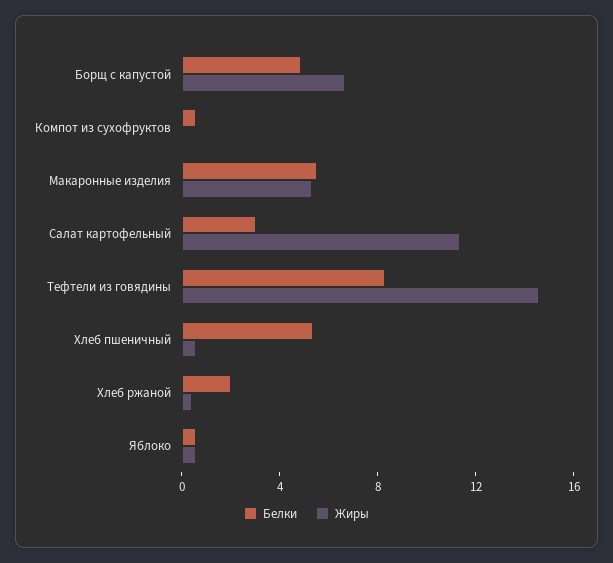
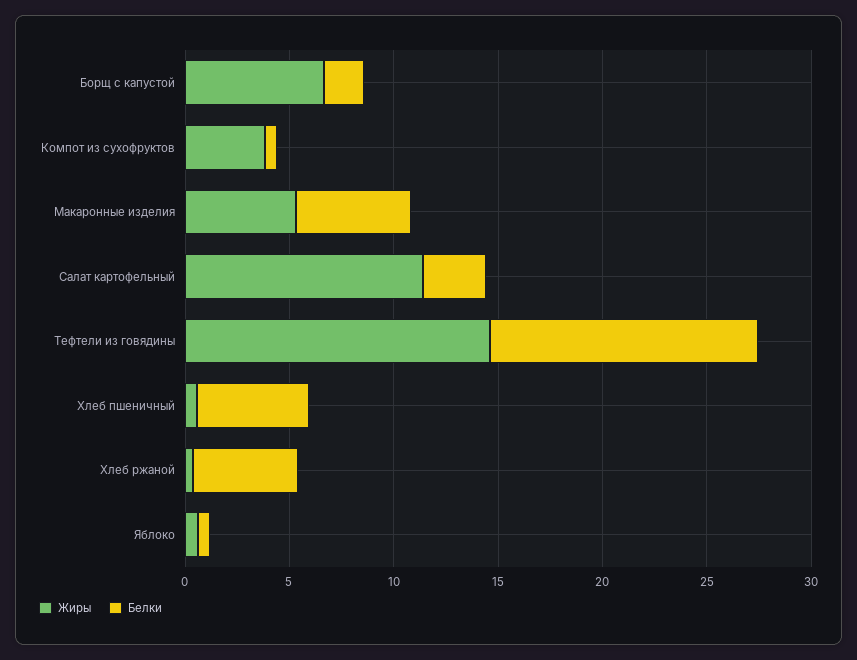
Белки, Борщ с капустой: 5 -> 2
Жиры, Компот из сухофруктов: 0 -> 4
Белки, Тефтели из говядины: 8 -> 13
Белки, Хлеб ржаной: 2 -> 5

